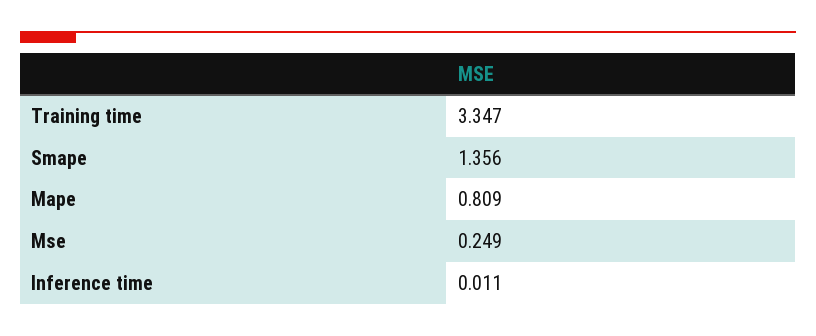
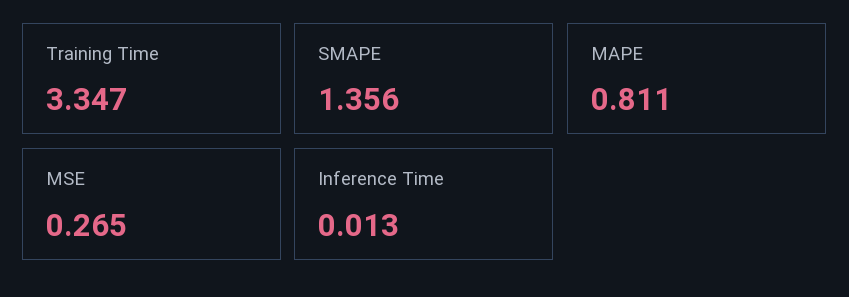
Mape: 0.809 -> 0.811
Mse: 0.249 -> 0.265
Inference time: 0.011 -> 0.013

